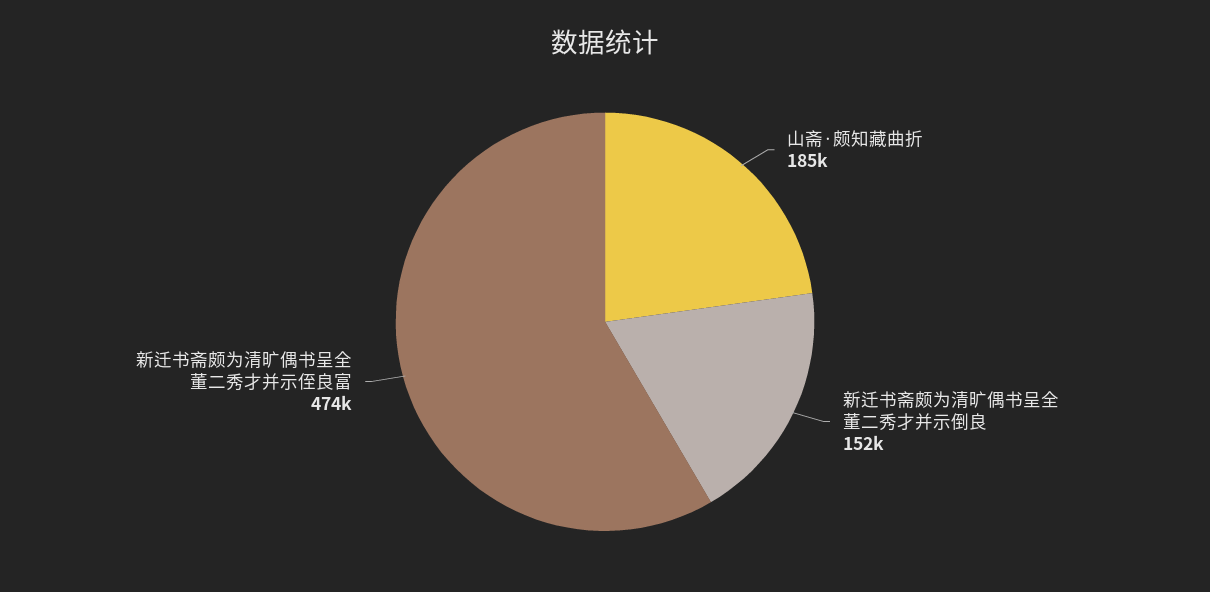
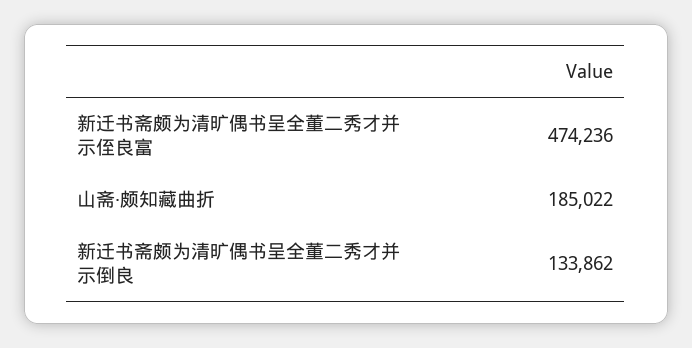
新迁书斋颇为清旷偶书呈全董二秀才并示倒良: 152000 -> 133862

